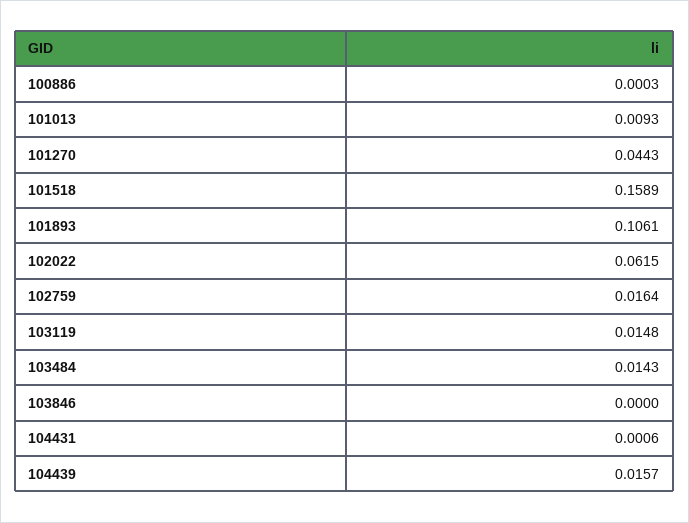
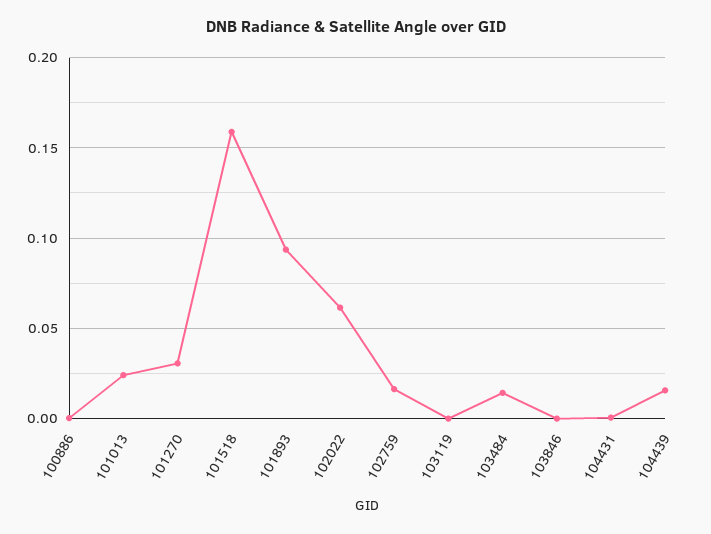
101013: 0.0093 -> 0.025
101270: 0.0443 -> 0.03
101893: 0.1061 -> 0.095
103119: 0.0148 -> 0

